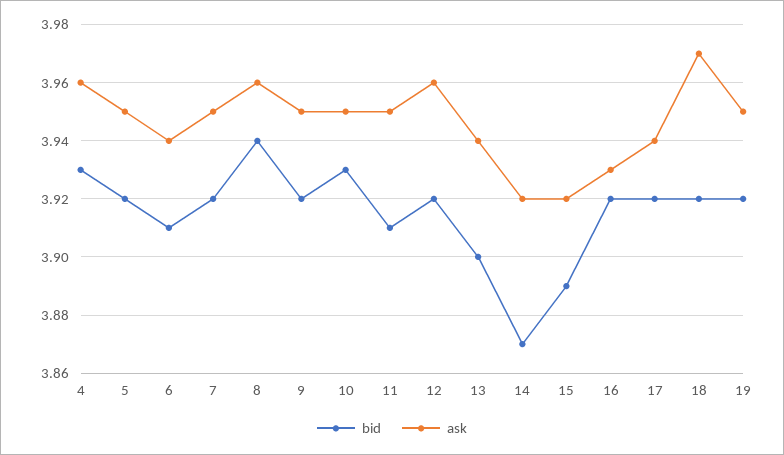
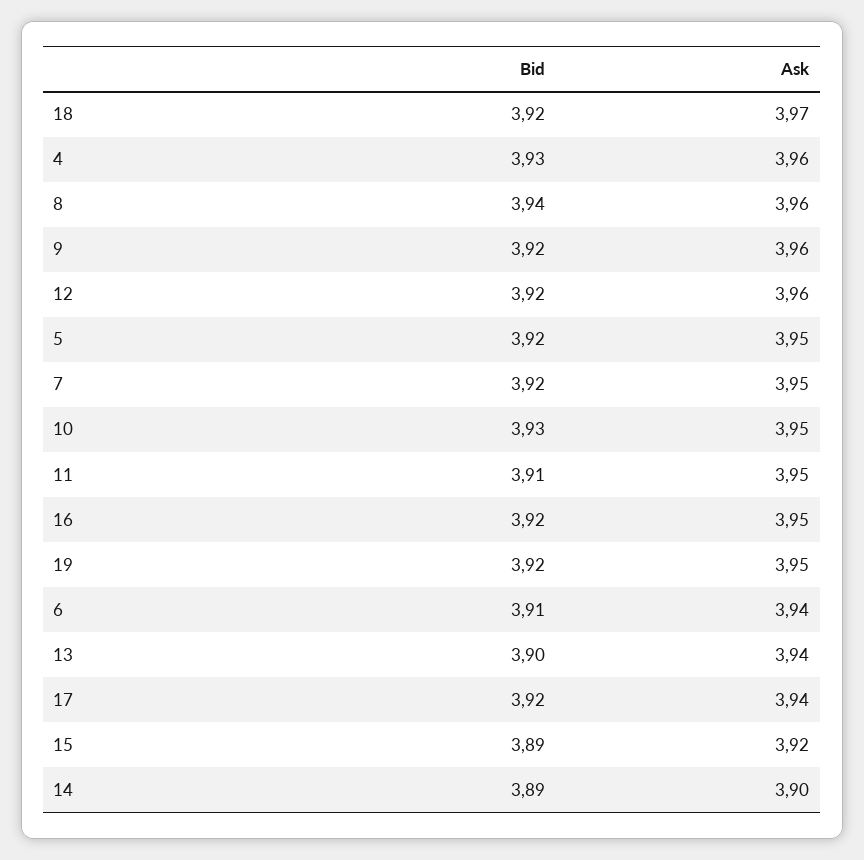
ask, 9: 3.95 -> 3.96
bid, 14: 3.87 -> 3.89
ask, 14: 3.92 -> 3.9
ask, 16: 3.93 -> 3.95

